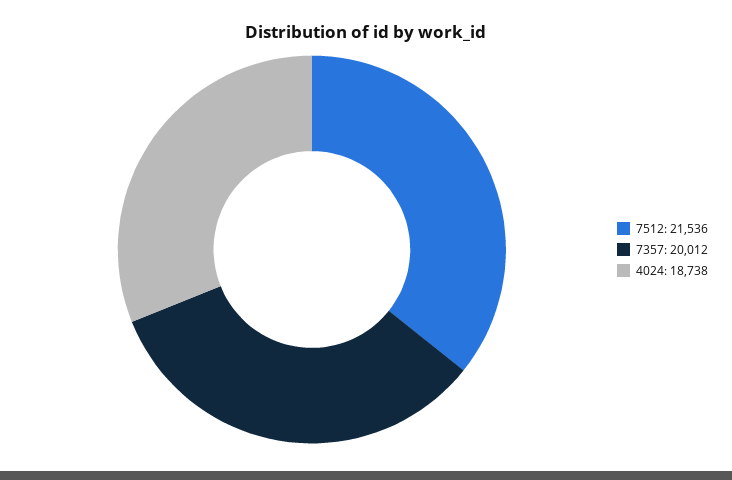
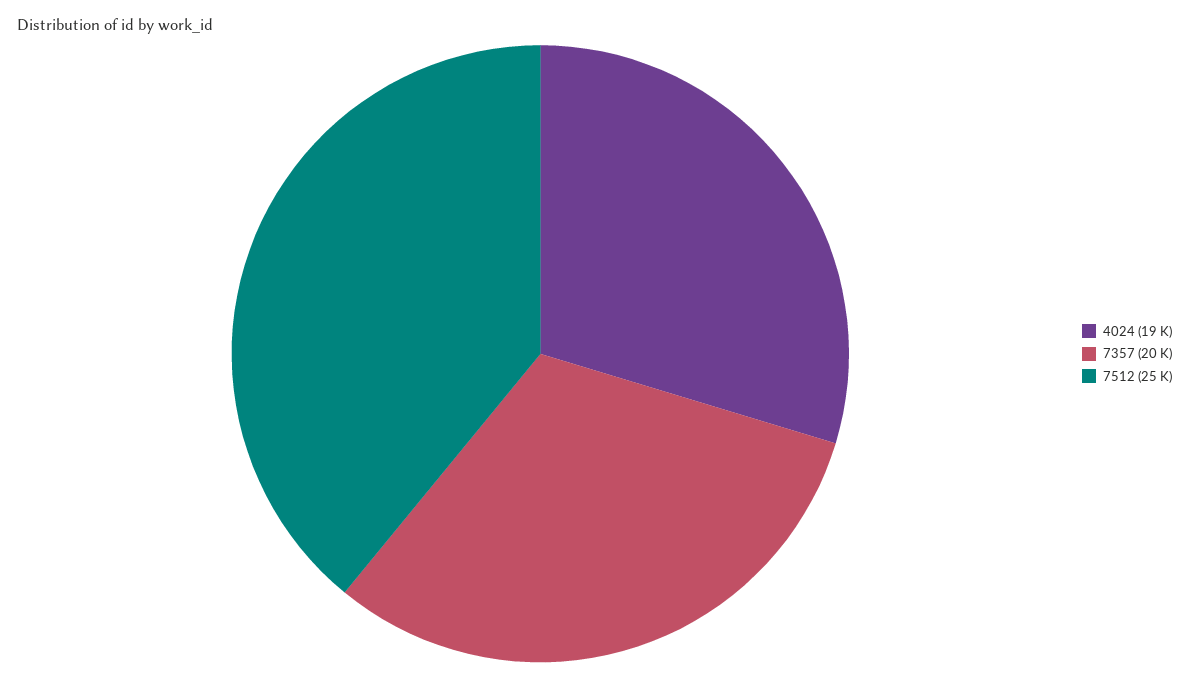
7512: 21536 -> 25000

